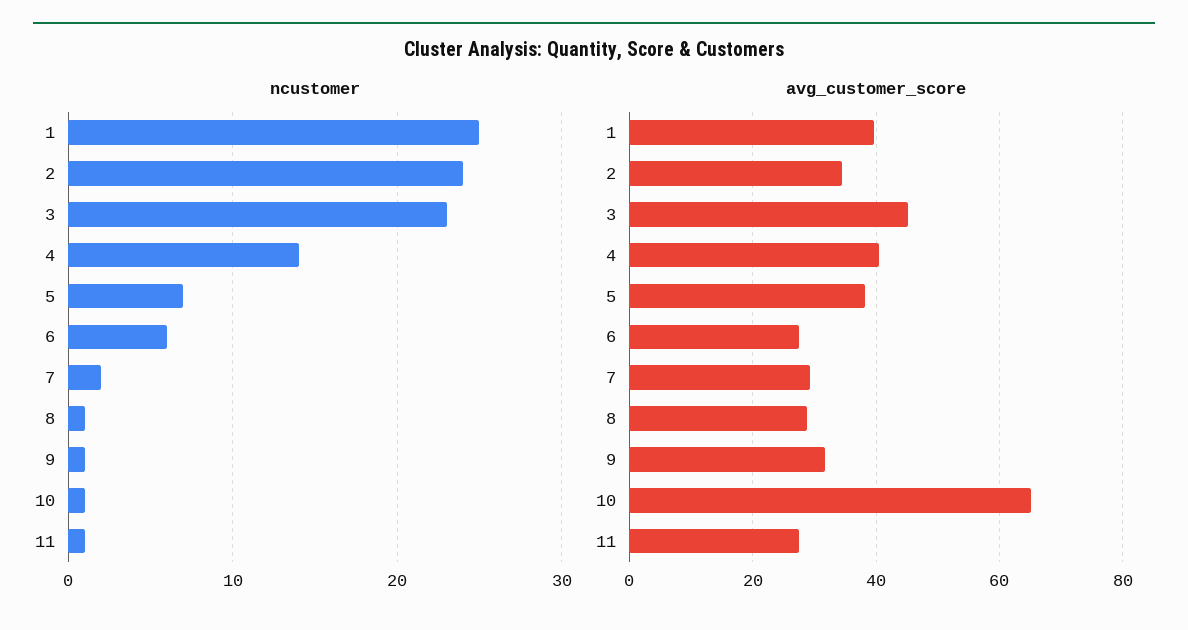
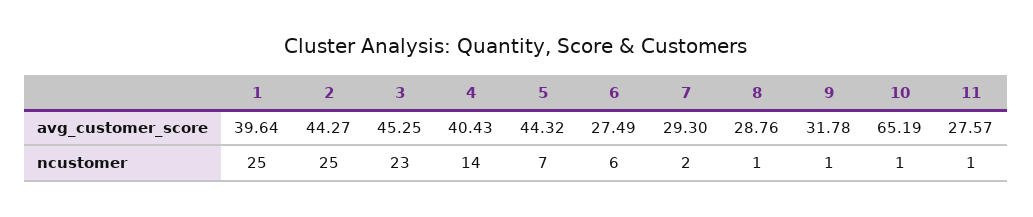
ncustomer, 2: 24 -> 25
avg_customer_score, 2: 34 -> 44.27
avg_customer_score, 5: 38 -> 44.32

